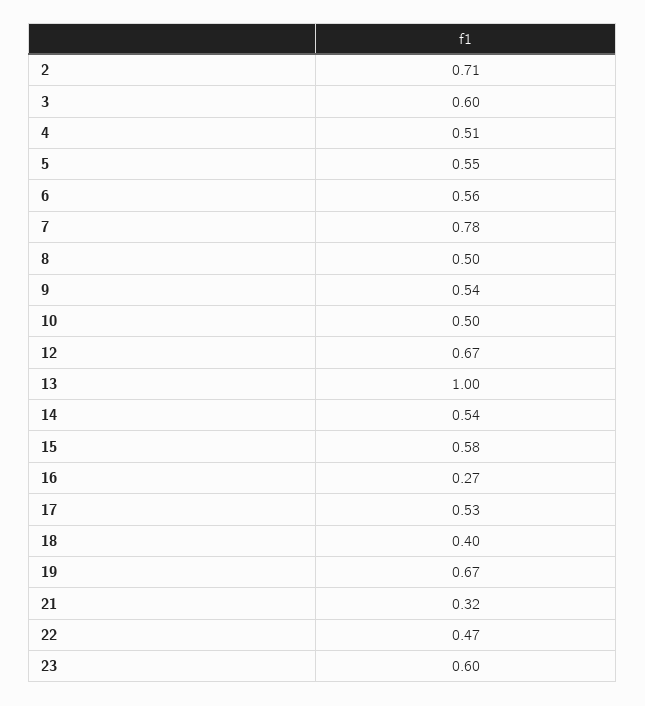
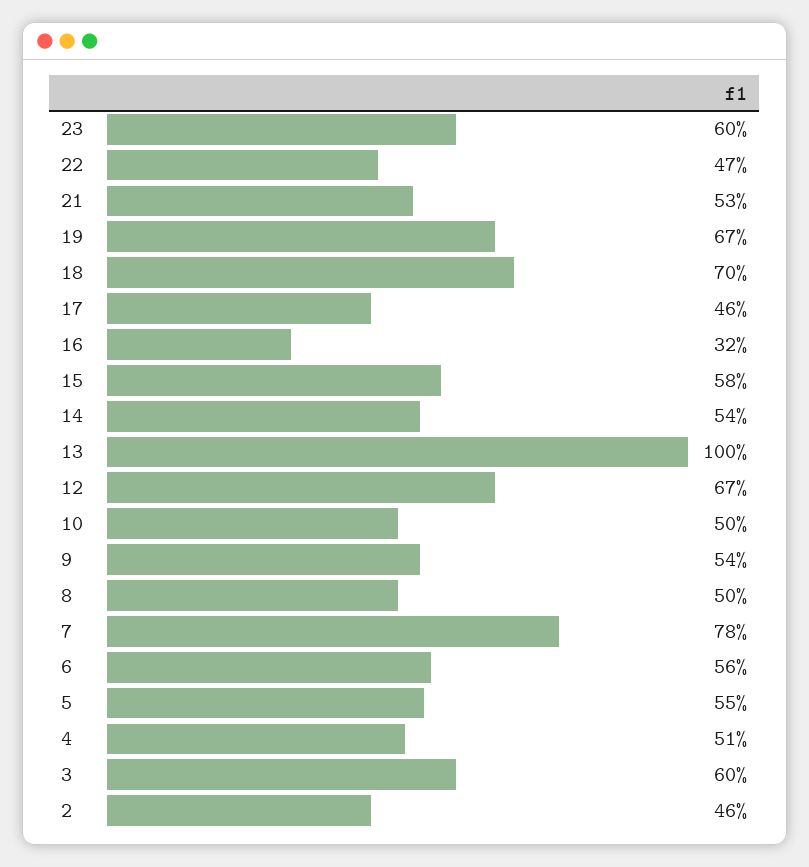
2: 0.71 -> 0.46
16: 0.27 -> 0.32
17: 0.53 -> 0.46
18: 0.4 -> 0.7
21: 0.32 -> 0.53

